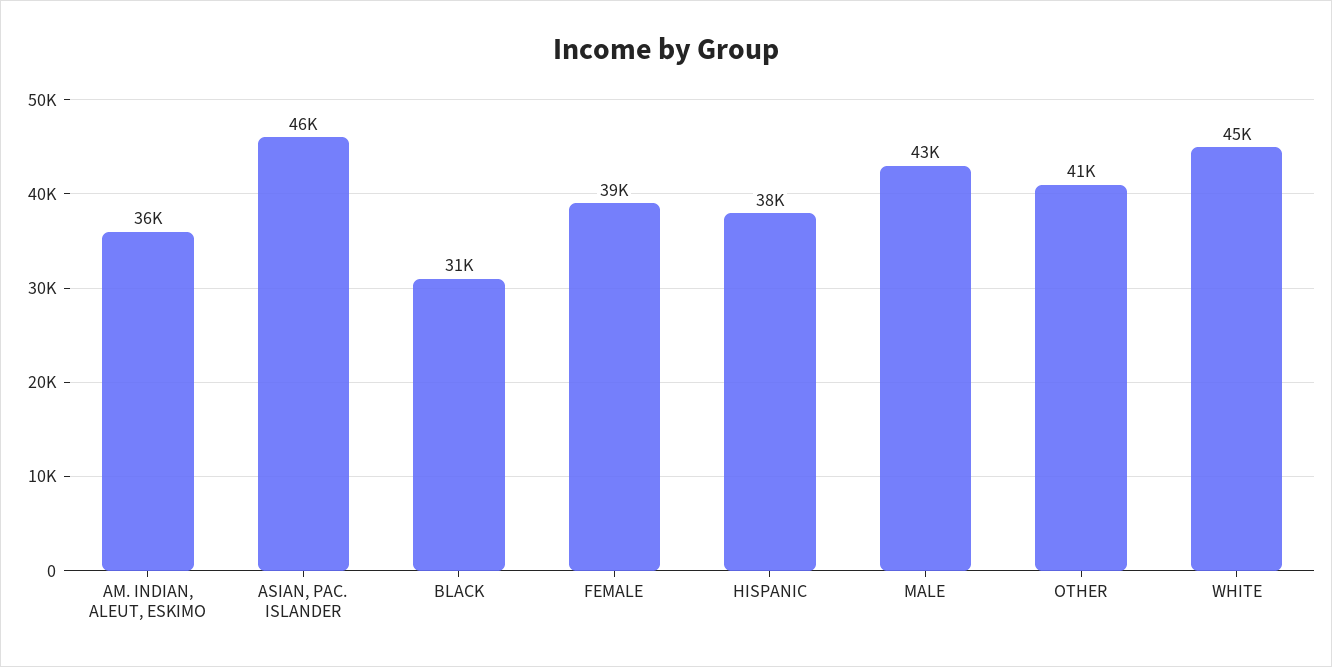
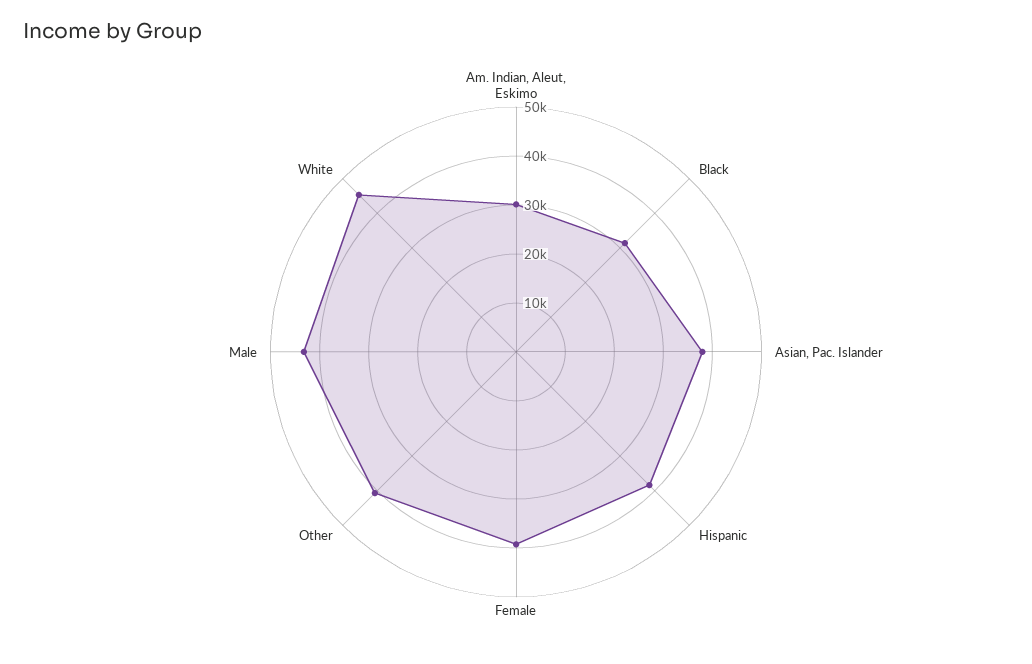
AM. INDIAN, ALEUT, ESKIMO: 36000 -> 30000
ASIAN, PAC. ISLANDER: 46000 -> 38000

